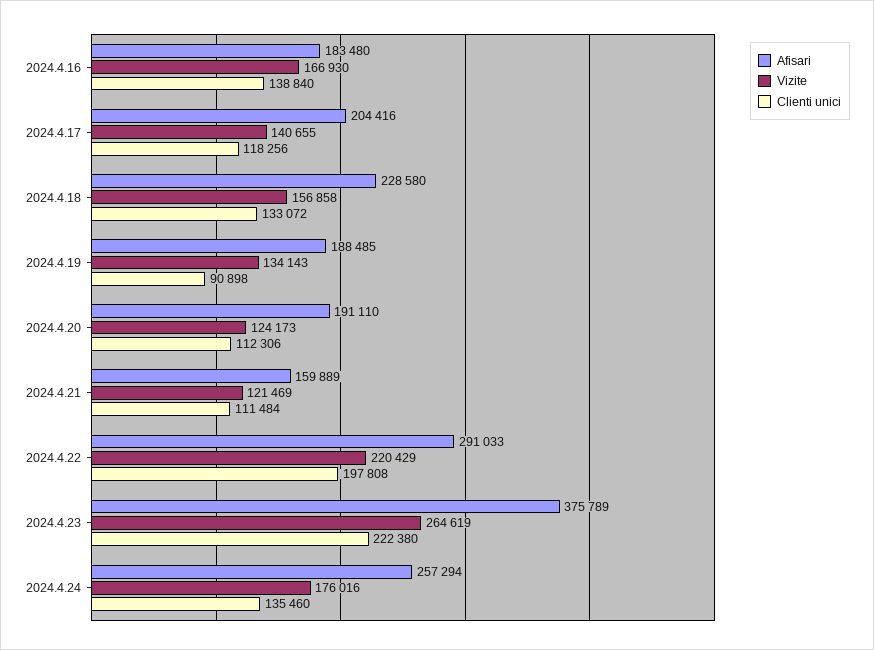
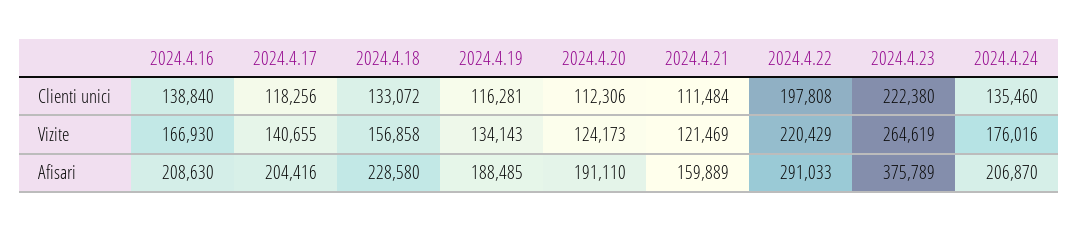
Afisari, 2024.4.16: 183480 -> 208630
Clienti unici, 2024.4.19: 90898 -> 116281
Afisari, 2024.4.24: 257294 -> 206870

